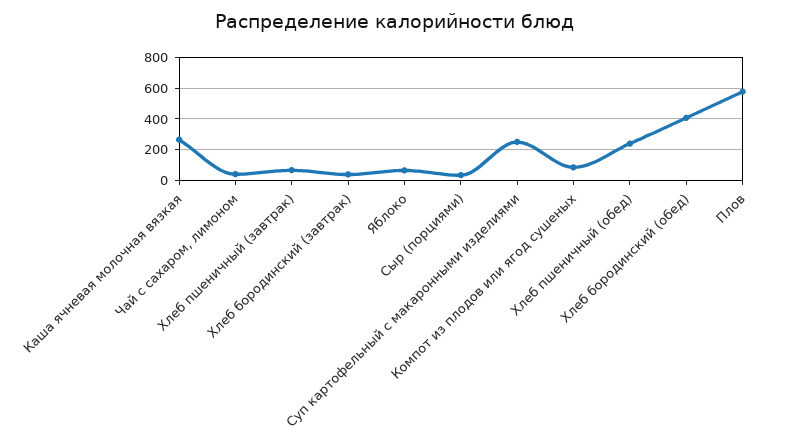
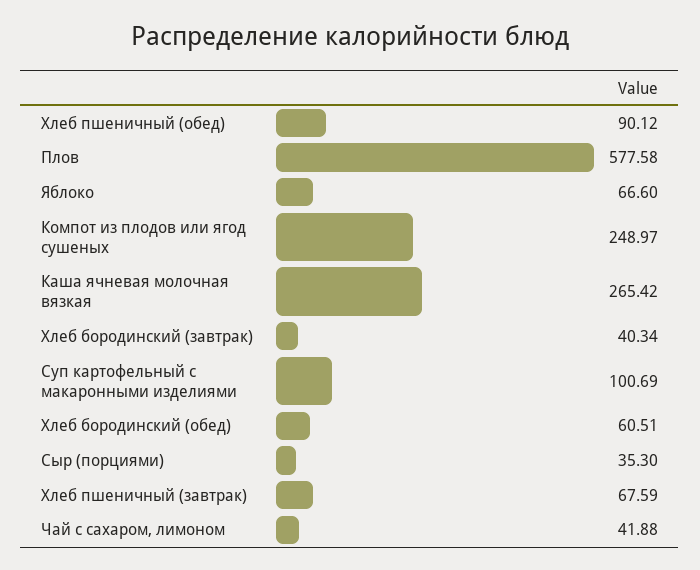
Суп картофельный с макаронными изделиями: 250 -> 100.69
Компот из плодов или ягод сушеных: 100 -> 248.97
Хлеб пшеничный (обед): 250 -> 90.12
Хлеб бородинский (обед): 400 -> 60.51

